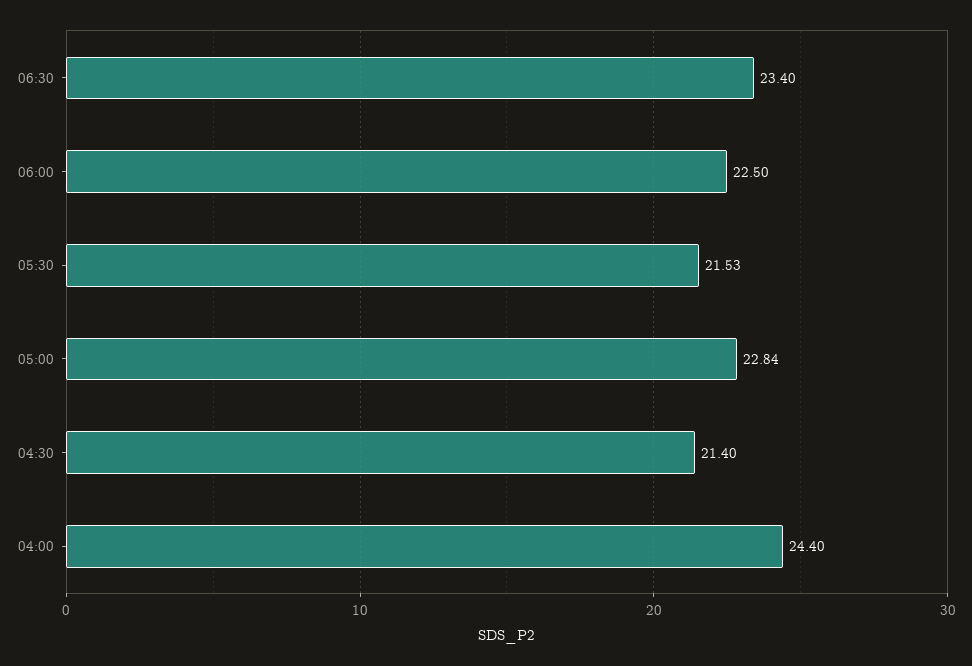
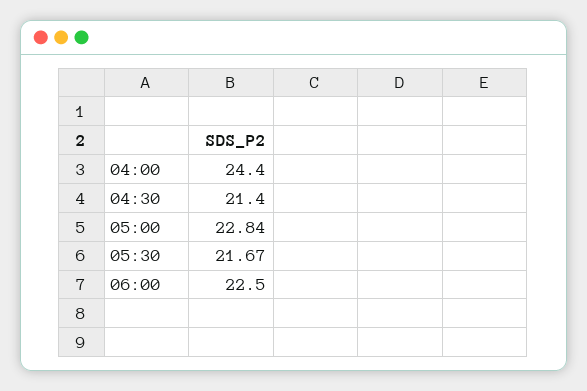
06:30: 23.4 -> none
05:30: 21.53 -> 21.67

